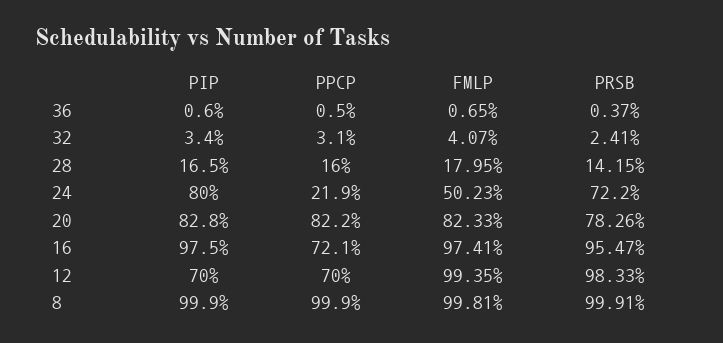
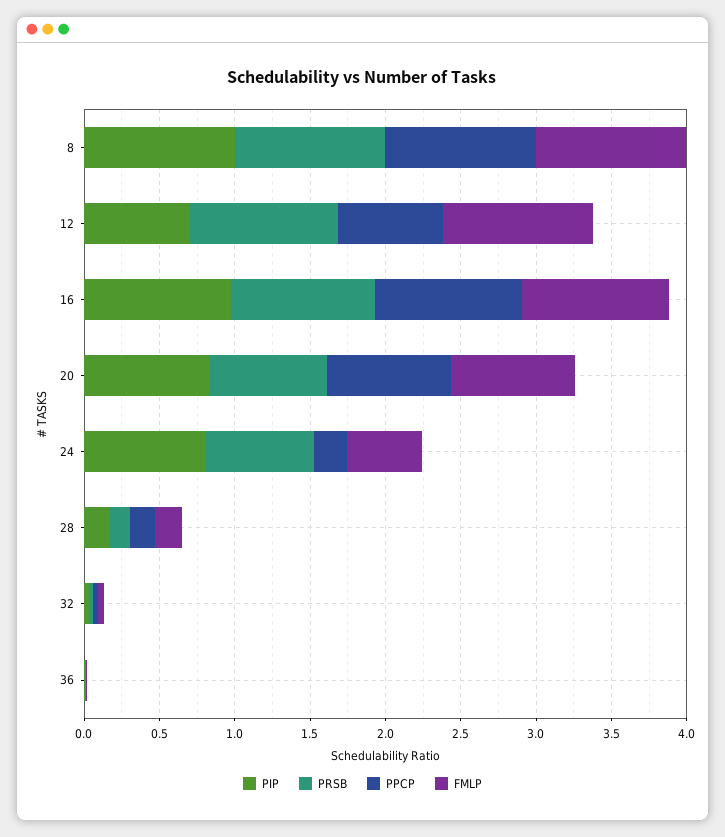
PPCP, 16: 0.721 -> 1

